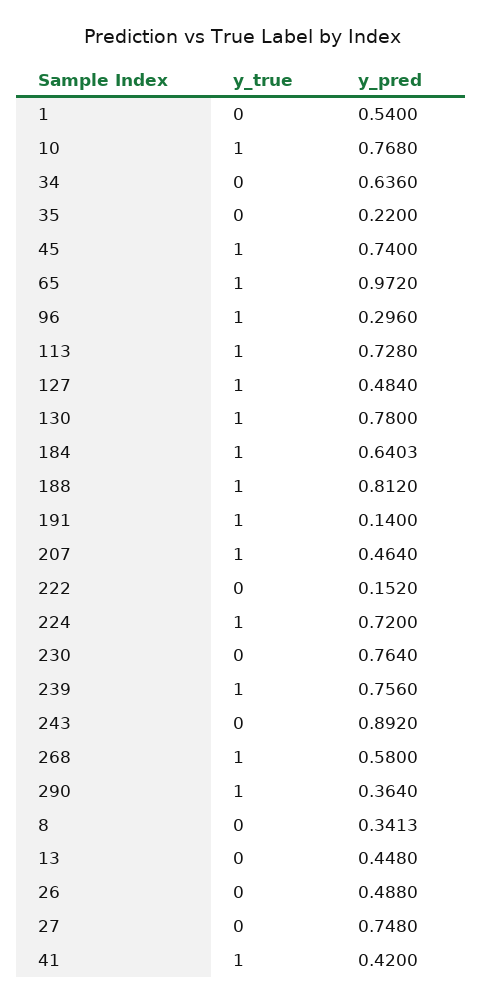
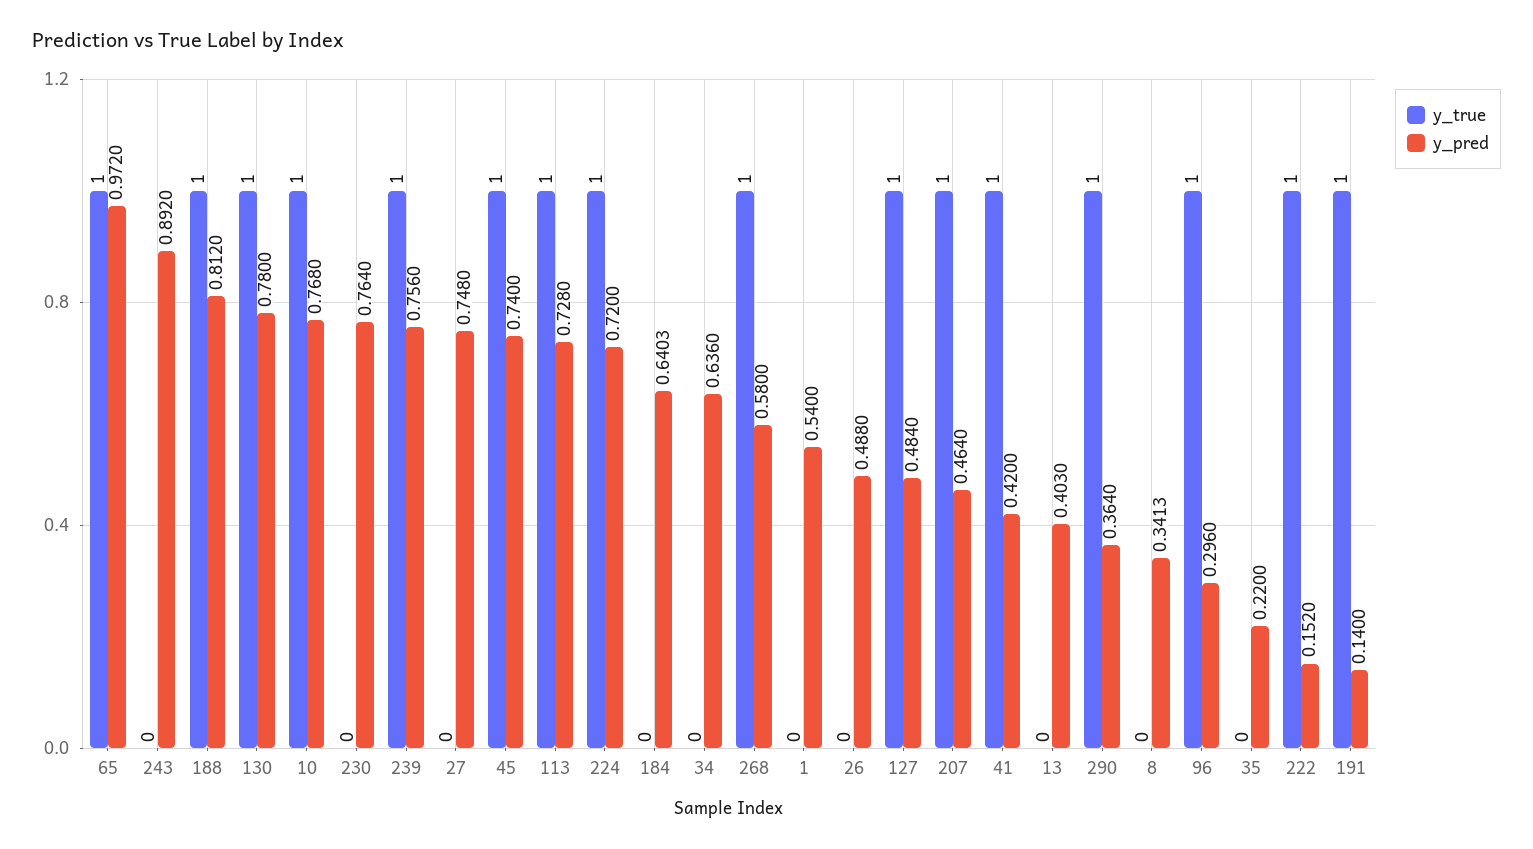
y_true, 184: 1 -> 0
y_true, 222: 0 -> 1
y_pred, 13: 0.448 -> 0.403

